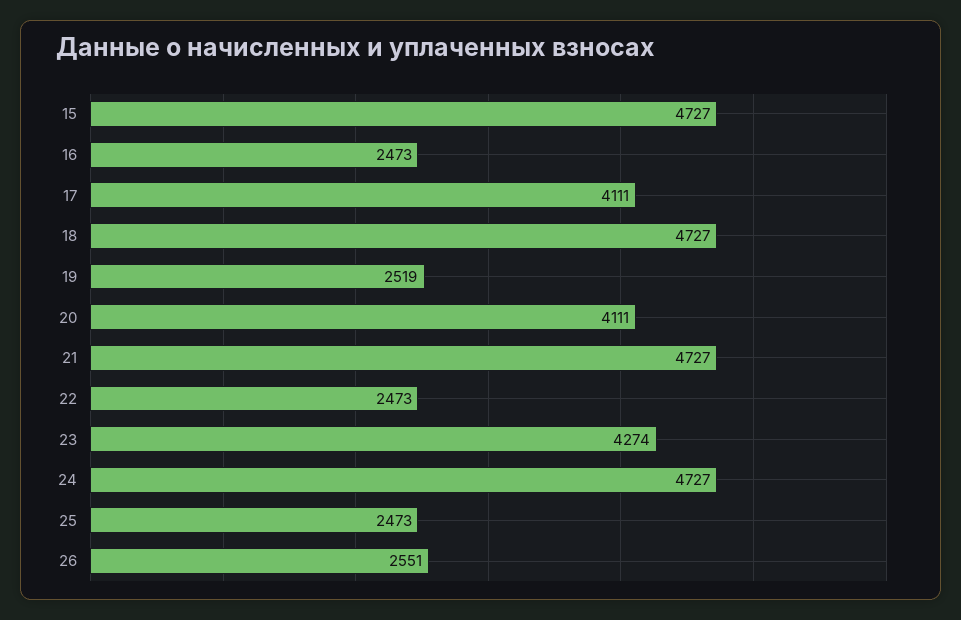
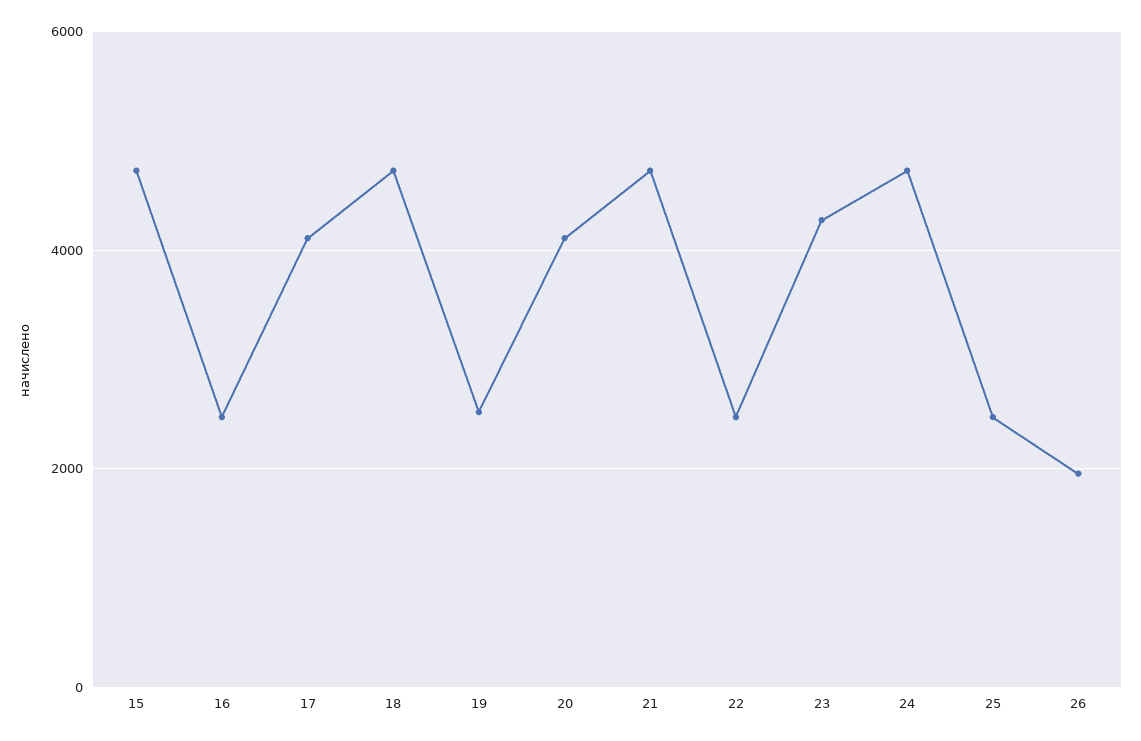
26: 2551 -> 2000

